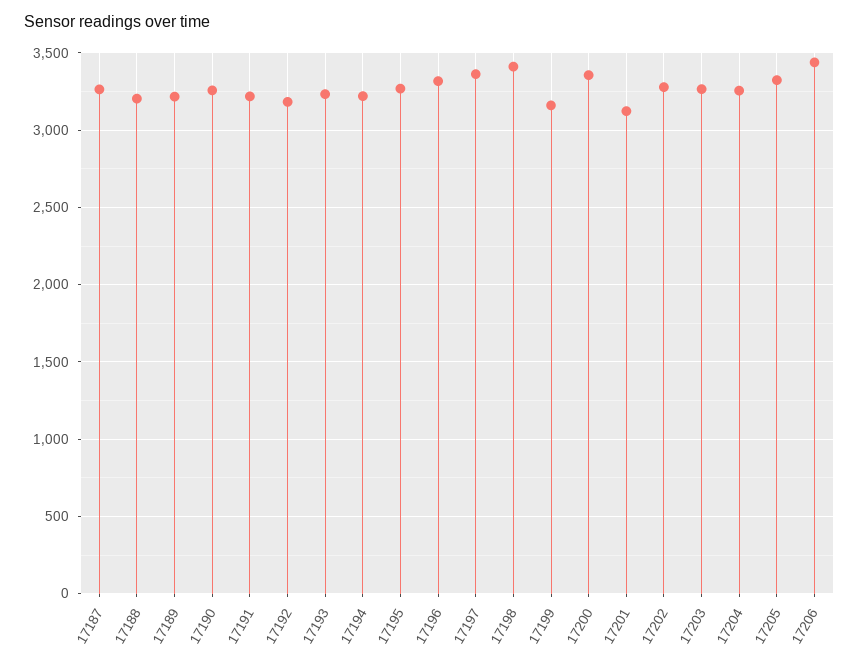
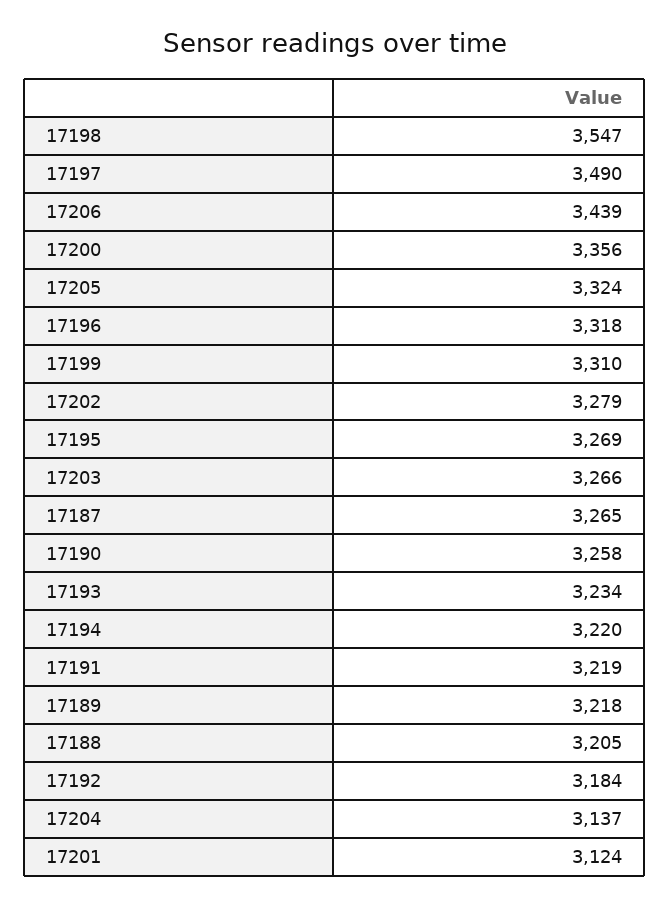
17197: 3350 -> 3490
17198: 3400 -> 3547
17199: 3150 -> 3310
17204: 3250 -> 3137

